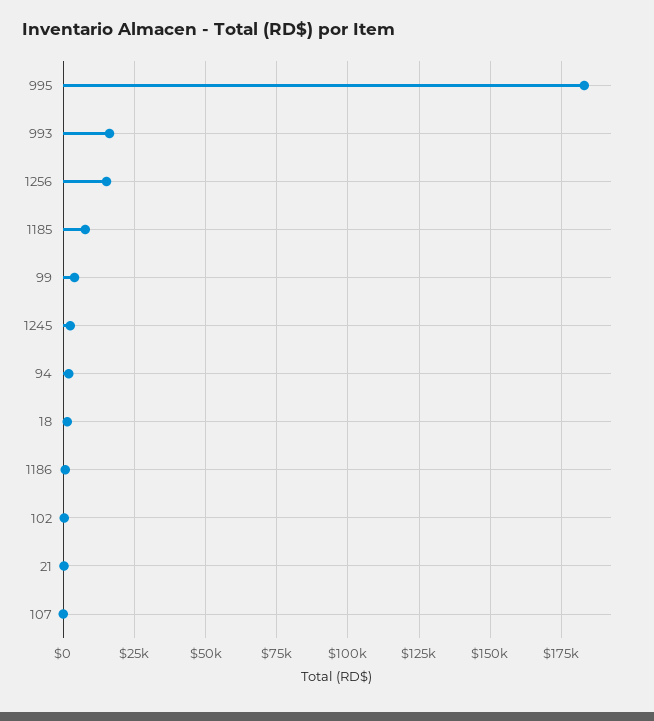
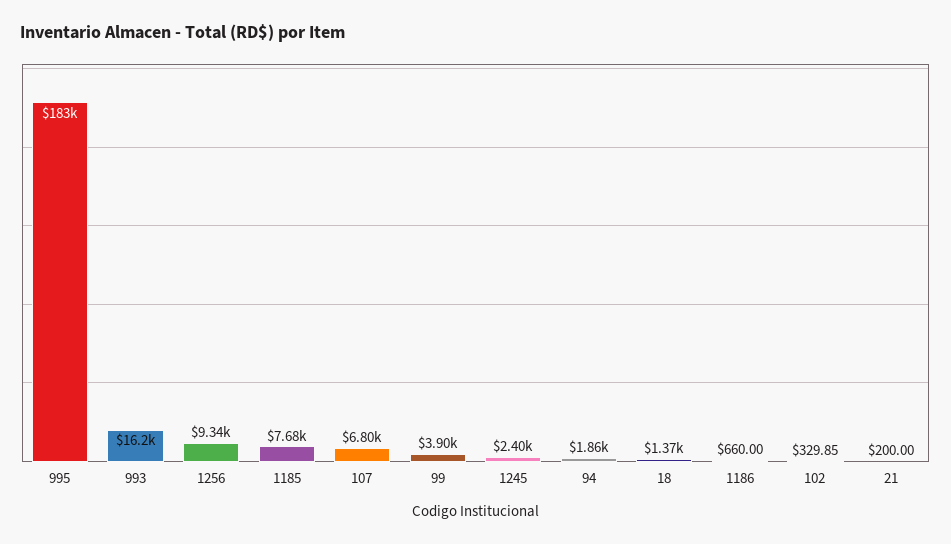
1256: 15000 -> 9340
107: 0 -> 6800

